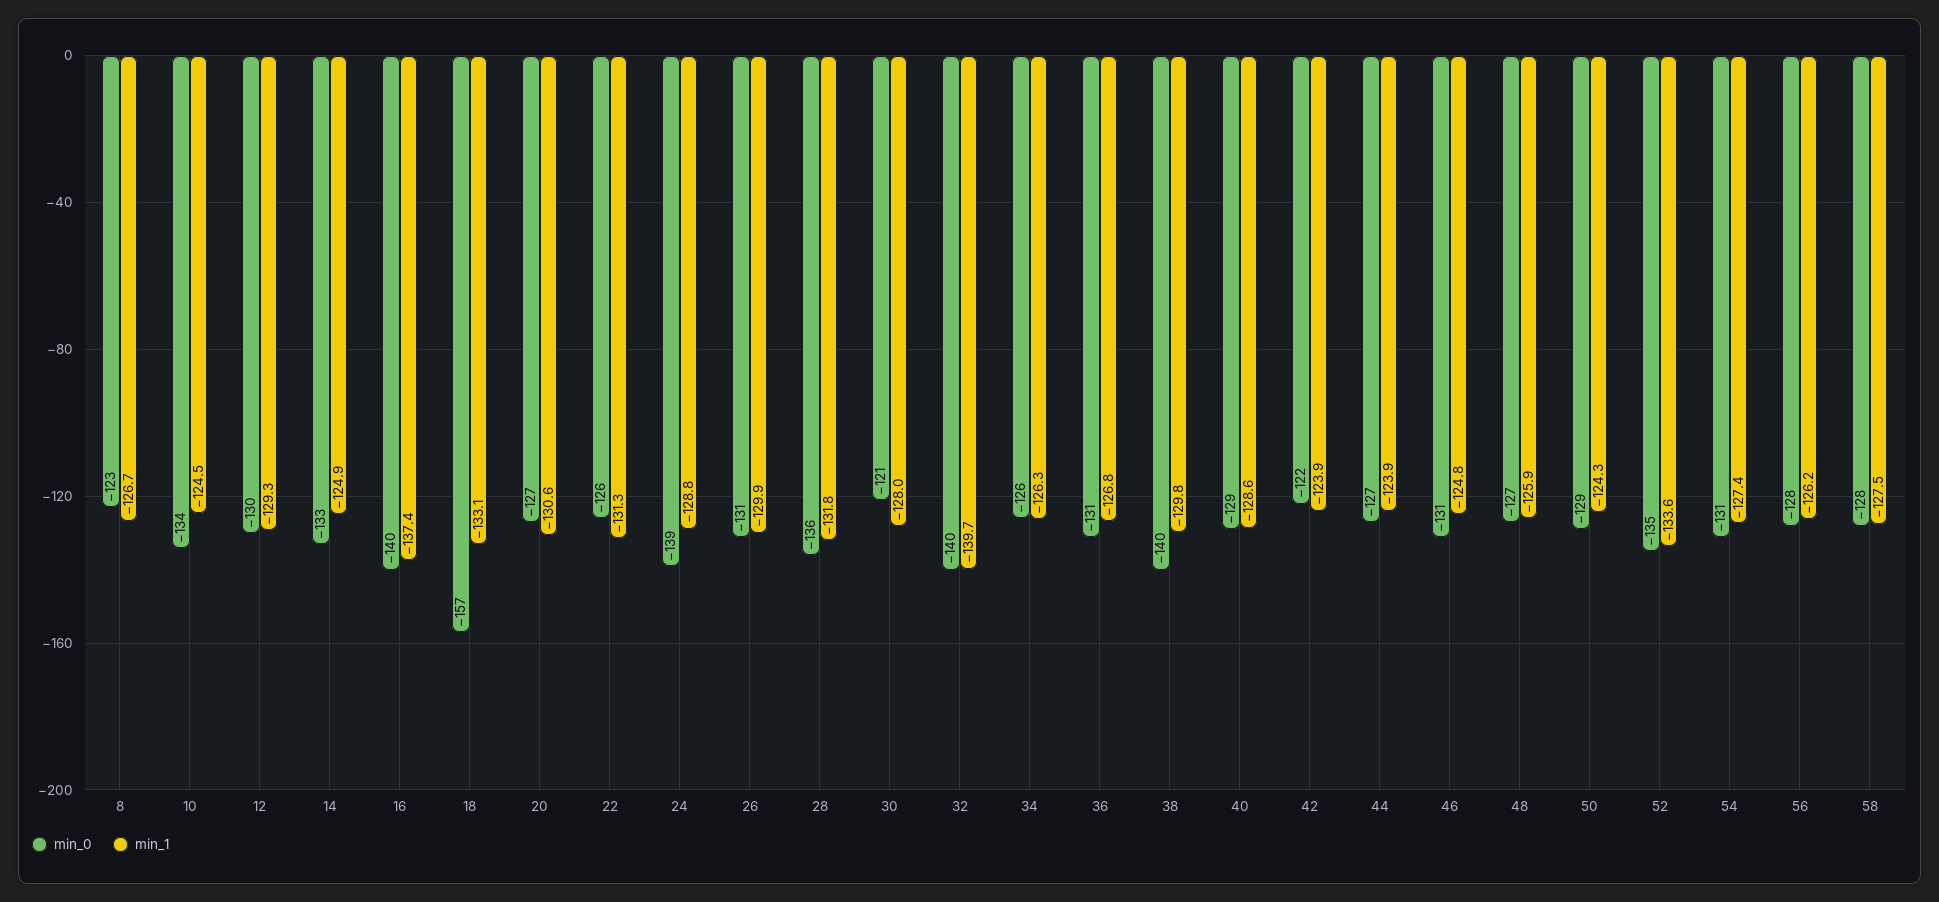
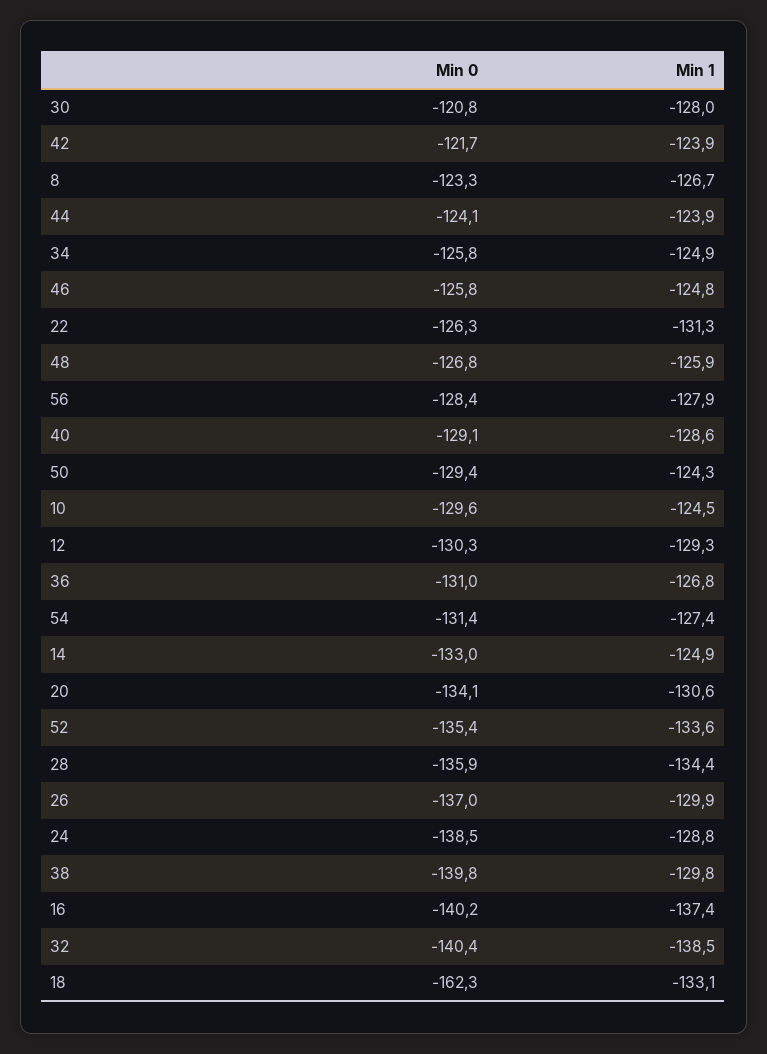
min_0, 10: -134 -> -129.6
min_0, 18: -157 -> -162.3
min_0, 20: -127 -> -134.1
min_0, 26: -131 -> -137
min_1, 28: -131.8 -> -134.4
min_1, 32: -139.7 -> -138.5
min_1, 34: -126.3 -> -124.9
min_0, 44: -127 -> -124.1
min_0, 46: -131 -> -125.8
min_1, 56: -126.2 -> -127.9
min_0, 58: -128 -> none
min_1, 58: -127.5 -> none

